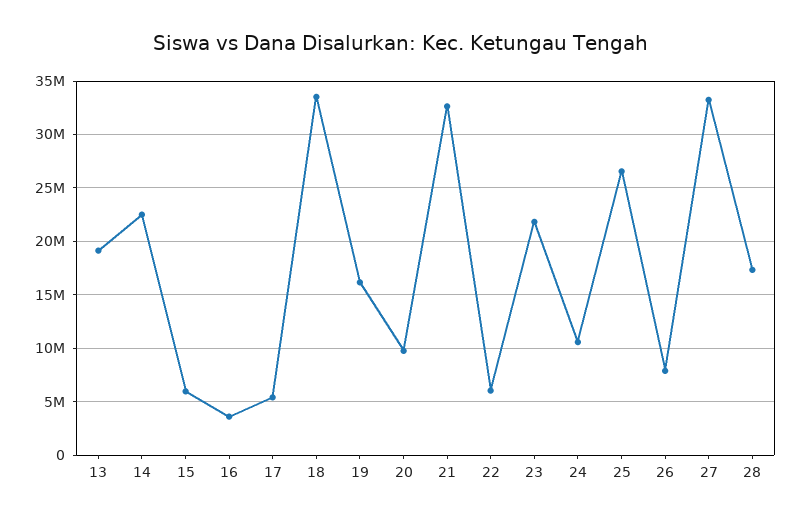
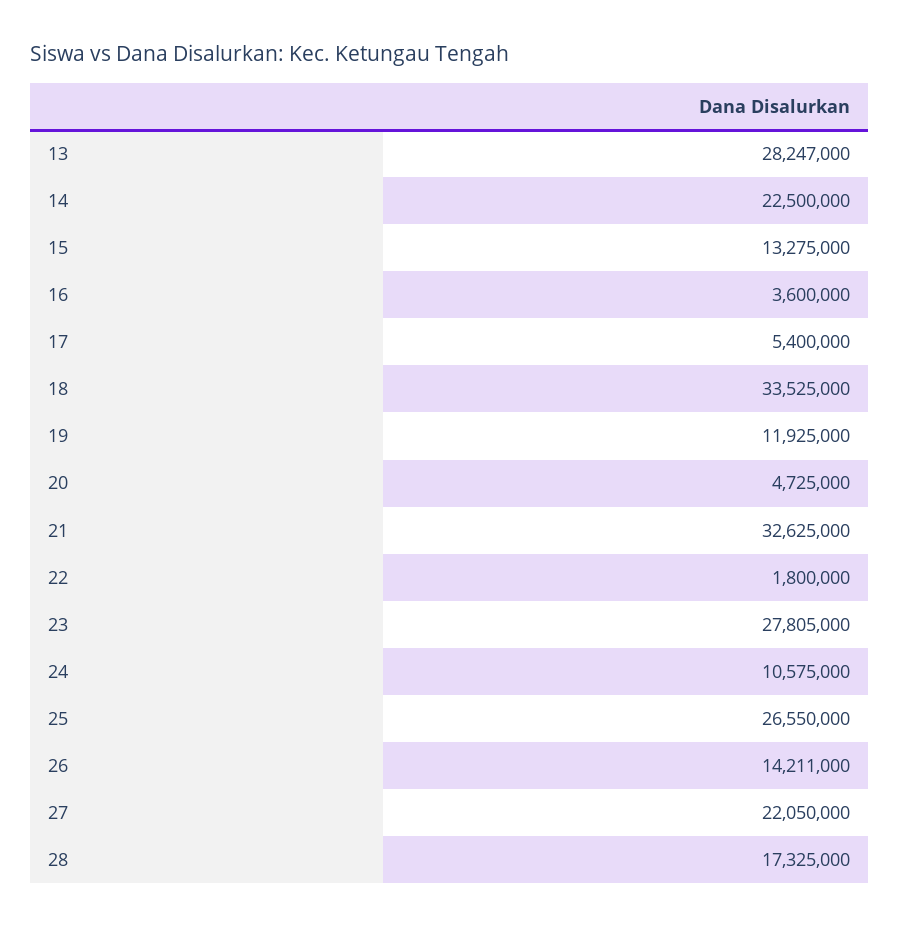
13: 19000000 -> 28247000
15: 6000000 -> 13275000
19: 16000000 -> 11925000
20: 10000000 -> 4725000
22: 6000000 -> 1800000
23: 22000000 -> 27805000
26: 8000000 -> 14211000
27: 33000000 -> 22050000

